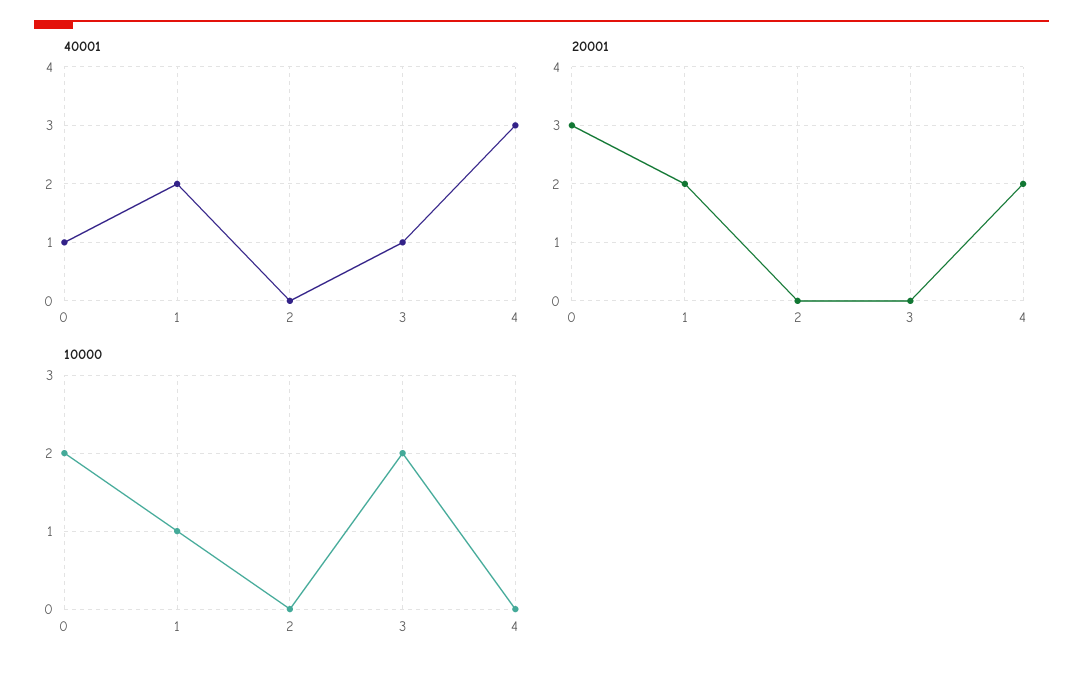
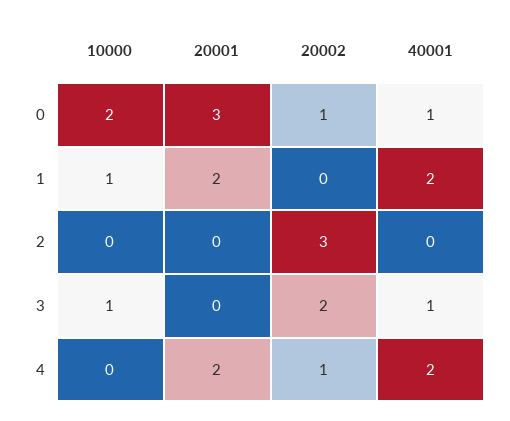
40001, 4: 3 -> 2
10000, 3: 2 -> 1
20002, 0: none -> 1
20002, 1: none -> 0
20002, 2: none -> 3
20002, 3: none -> 2
20002, 4: none -> 1

